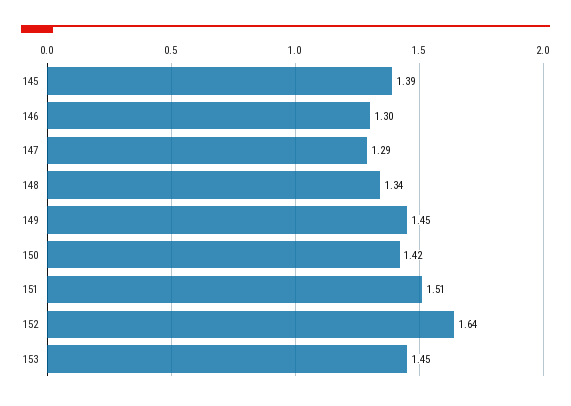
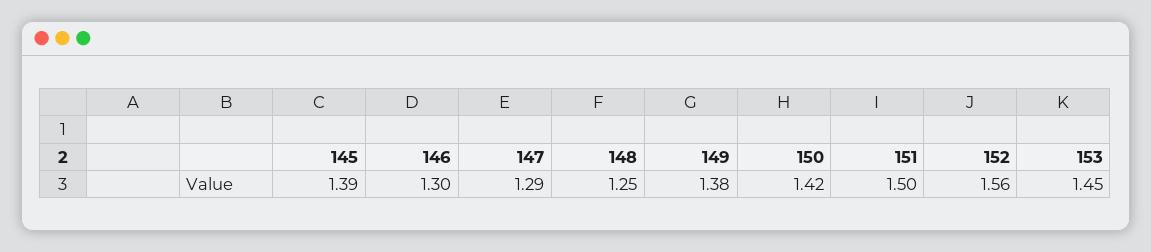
148: 1.34 -> 1.25
149: 1.45 -> 1.38
151: 1.51 -> 1.5
152: 1.64 -> 1.56

